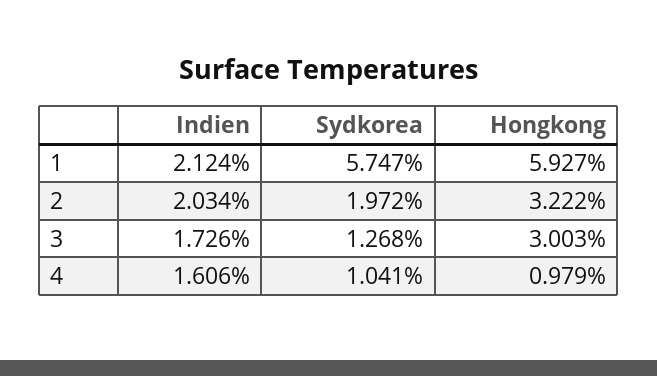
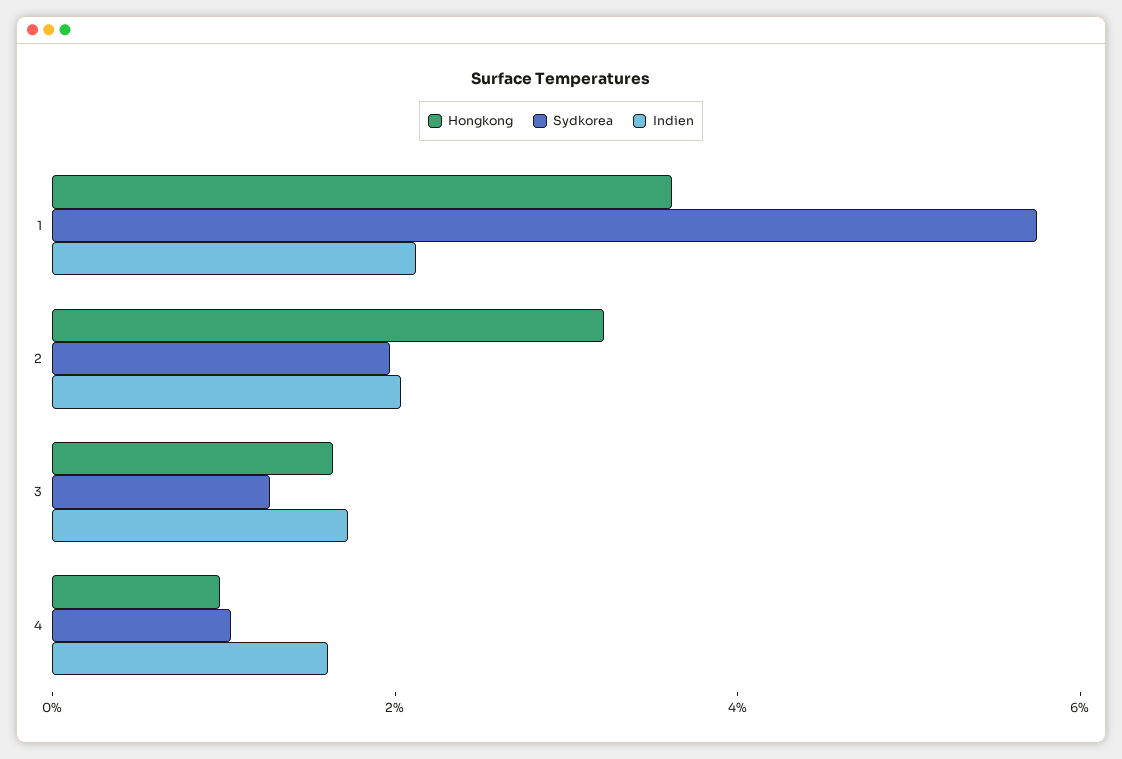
Hongkong, 1: 5.927 -> 3.5
Hongkong, 3: 3.003 -> 1.5

